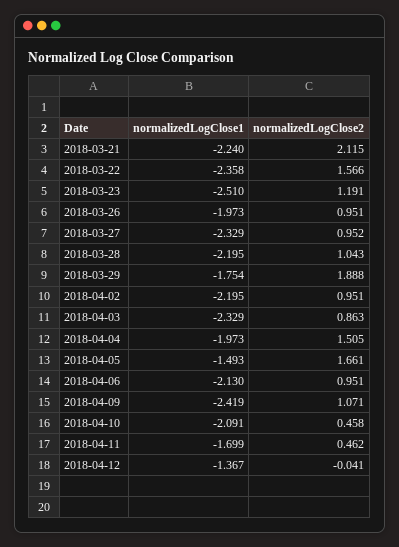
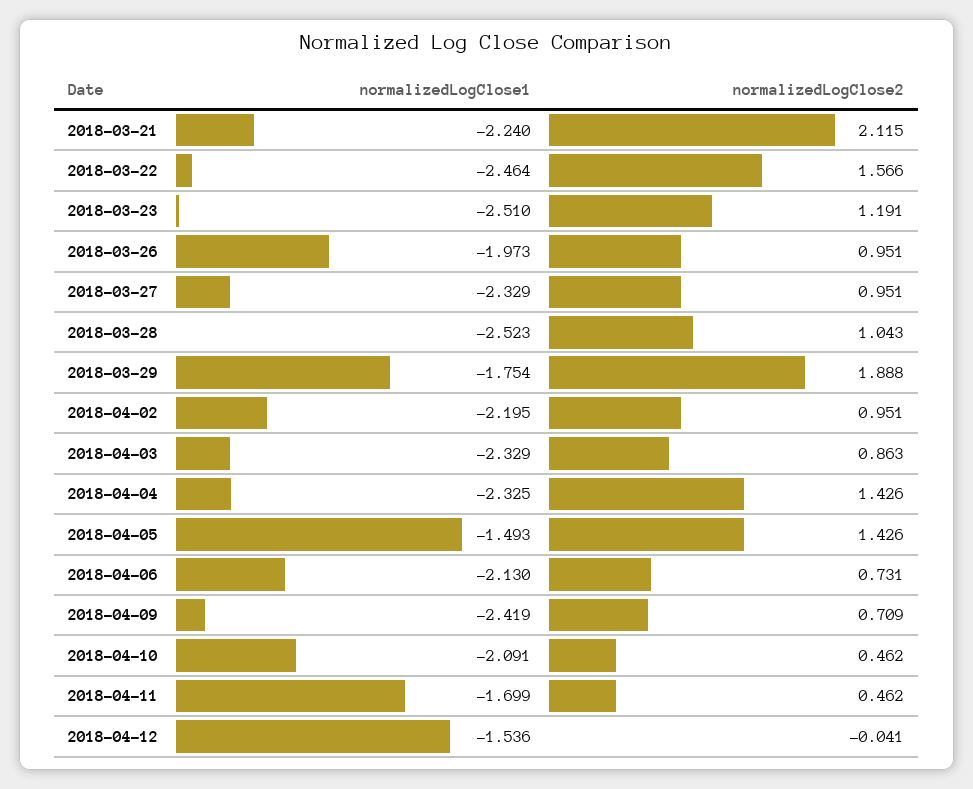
normalizedLogClose1, 2018-03-22: -2.358 -> -2.464
normalizedLogClose2, 2018-03-27: 0.952 -> 0.951
normalizedLogClose1, 2018-03-28: -2.195 -> -2.523
normalizedLogClose1, 2018-04-04: -1.973 -> -2.325
normalizedLogClose2, 2018-04-04: 1.505 -> 1.426
normalizedLogClose2, 2018-04-05: 1.661 -> 1.426
normalizedLogClose2, 2018-04-06: 0.951 -> 0.731
normalizedLogClose2, 2018-04-09: 1.071 -> 0.709
normalizedLogClose2, 2018-04-10: 0.458 -> 0.462
normalizedLogClose1, 2018-04-12: -1.367 -> -1.536

